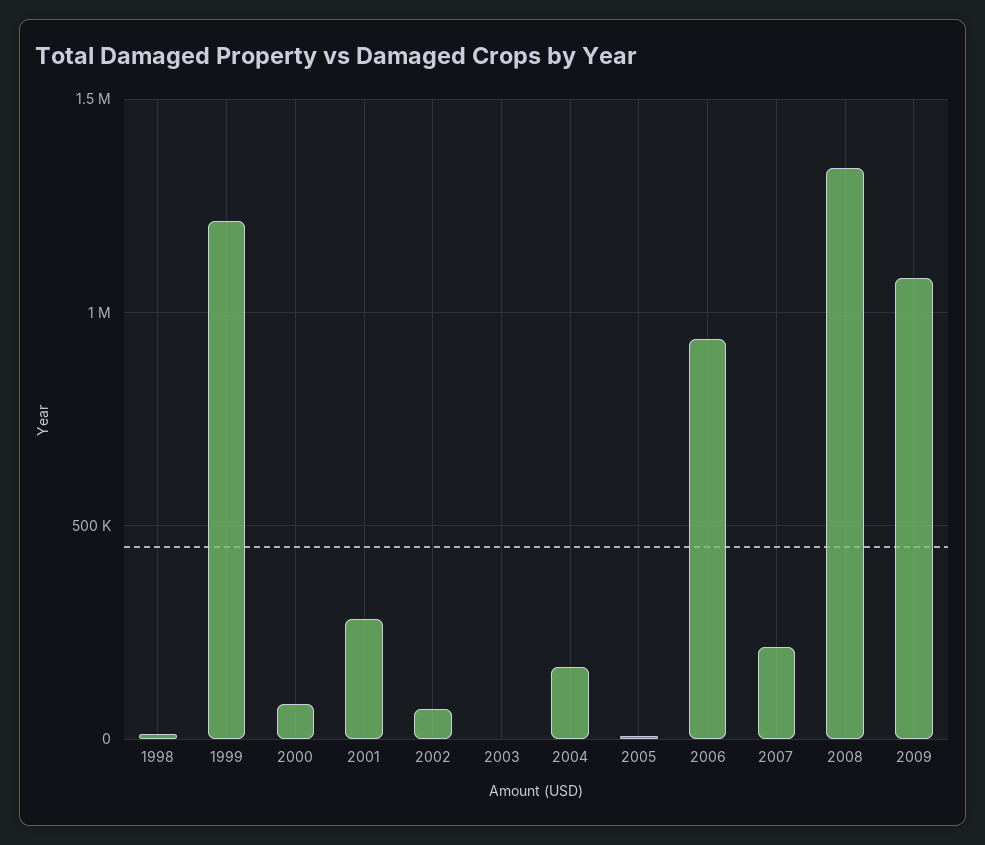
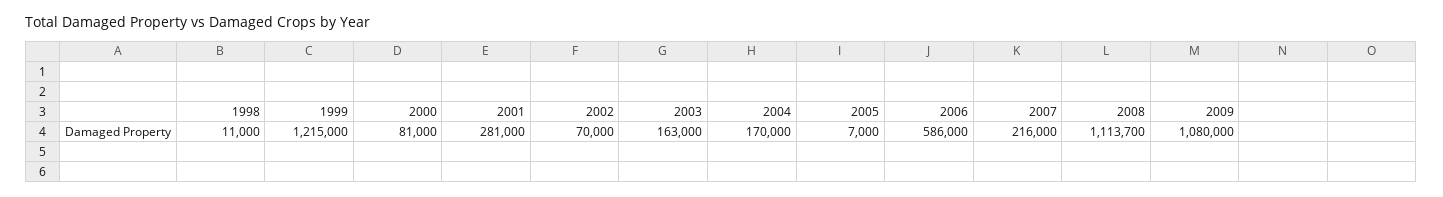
2003: 0 -> 163000
2006: 950000 -> 586000
2008: 1350000 -> 1113700

